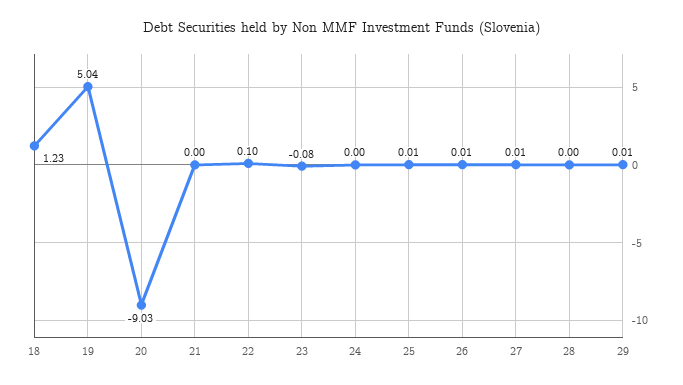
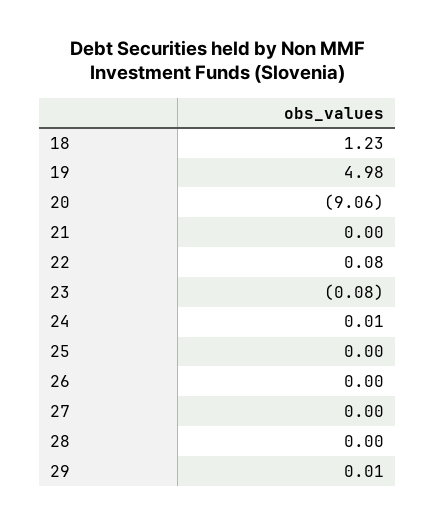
19: 5.04 -> 4.98
20: -9.03 -> -9.06
22: 0.1 -> 0.08
24: 0 -> 0.01
25: 0.01 -> 0
26: 0.01 -> 0
27: 0.01 -> 0

